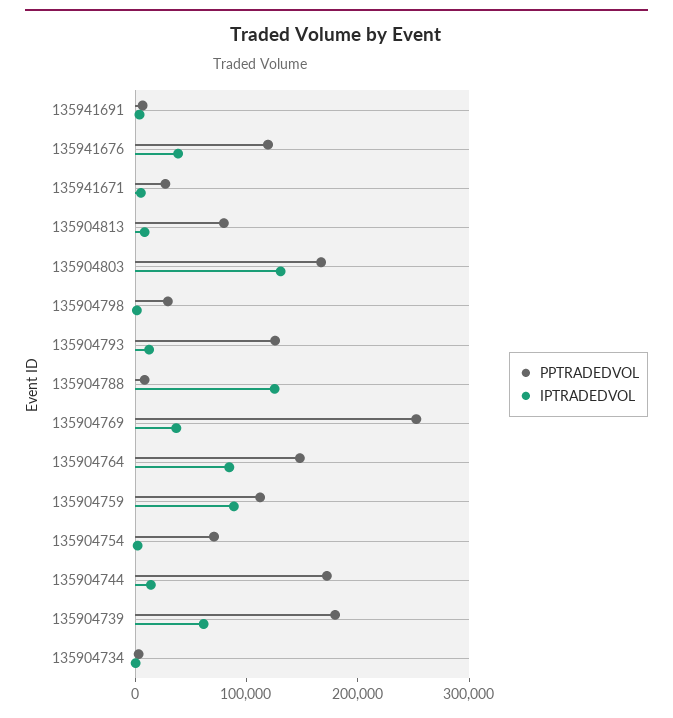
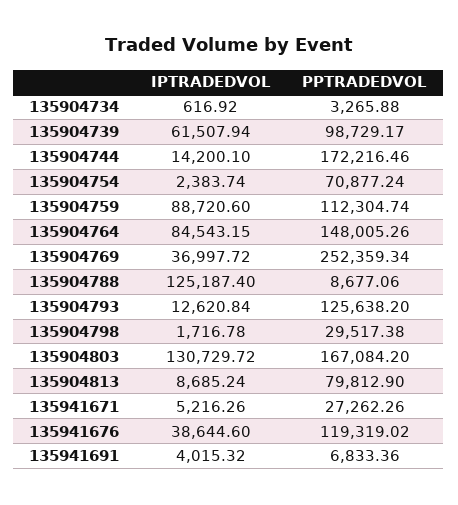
PPTRADEDVOL, 135904739: 180000 -> 98729.17

